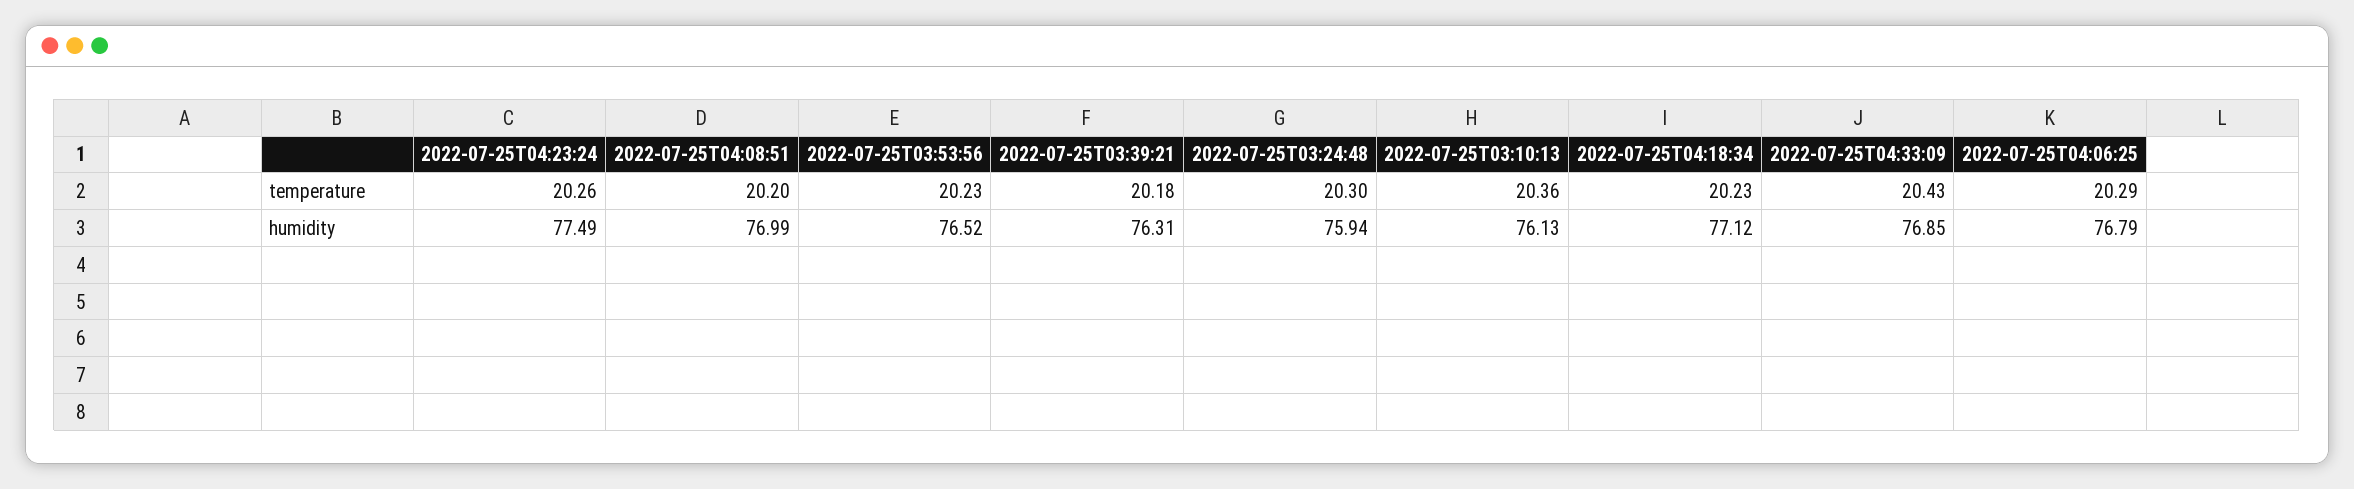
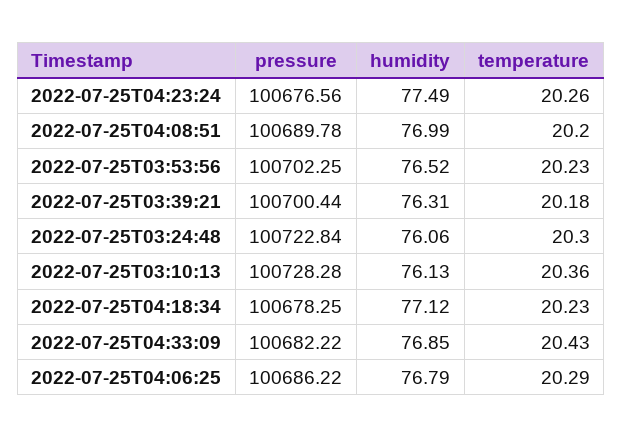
2022-07-25T03:24:48, humidity: 75.94 -> 76.06
2022-07-25T04:23:24, pressure: none -> 100676.56
2022-07-25T04:08:51, pressure: none -> 100689.78
2022-07-25T03:53:56, pressure: none -> 100702.25
2022-07-25T03:39:21, pressure: none -> 100700.44
2022-07-25T03:24:48, pressure: none -> 100722.84
2022-07-25T03:10:13, pressure: none -> 100728.28
2022-07-25T04:18:34, pressure: none -> 100678.25
2022-07-25T04:33:09, pressure: none -> 100682.22
2022-07-25T04:06:25, pressure: none -> 100686.22

